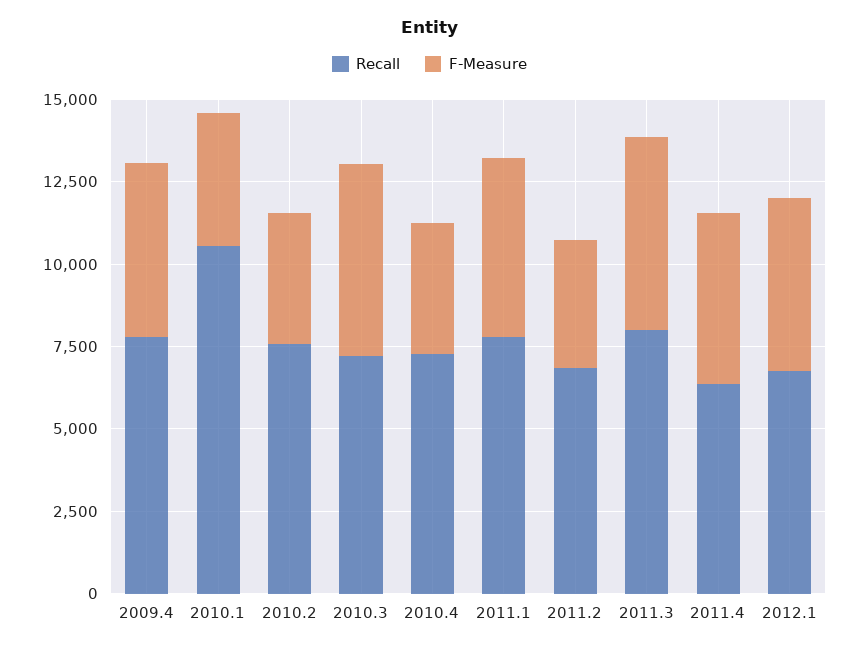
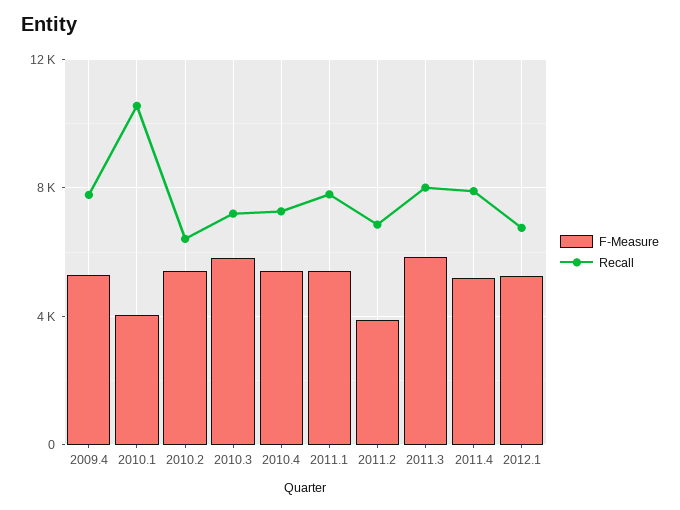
Recall, 2010.2: 7500 -> 6500
F-Measure, 2010.2: 4000 -> 5500
F-Measure, 2010.4: 4000 -> 5500
Recall, 2011.4: 6500 -> 8000

